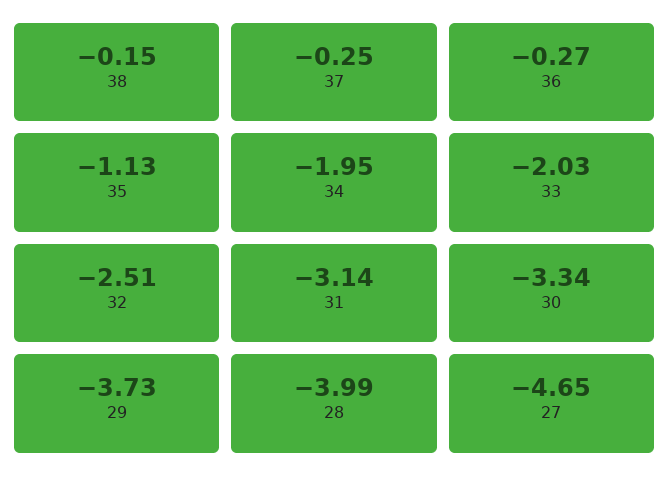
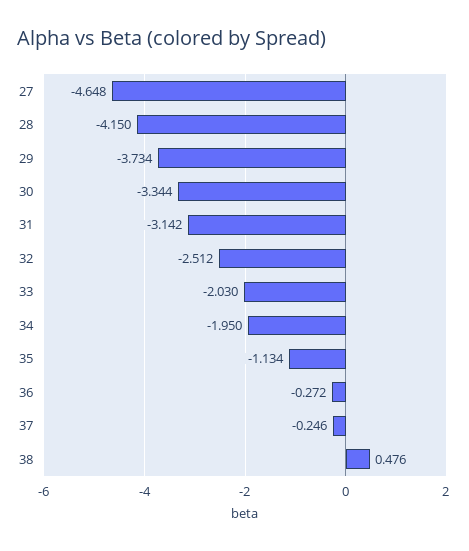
38: -0.15 -> 0.476
28: -3.99 -> -4.15

